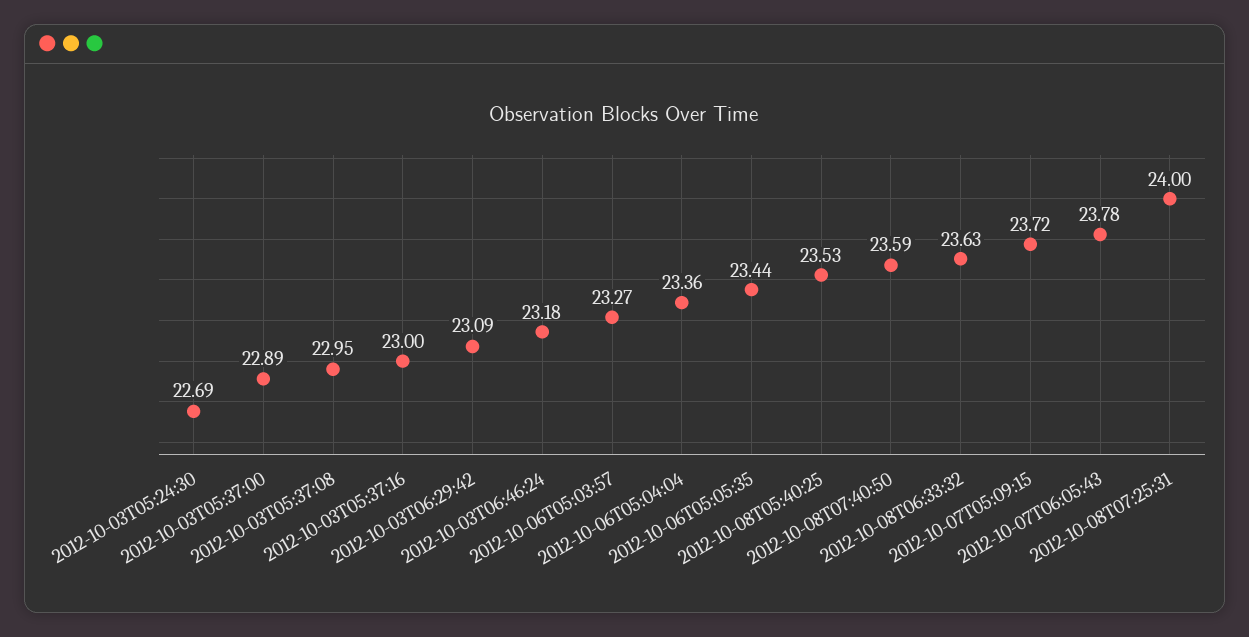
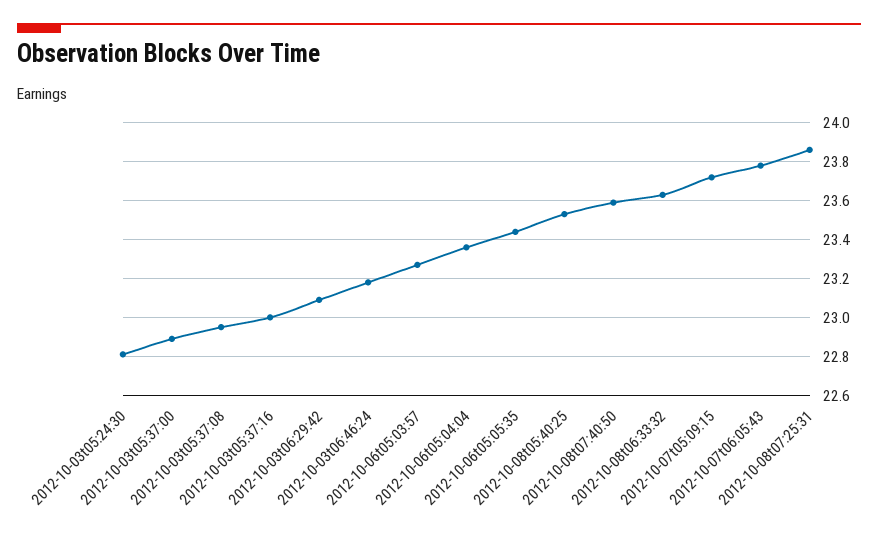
2012-10-03T05:24:30: 22.69 -> 22.8
2012-10-08T07:25:31: 24 -> 23.85

